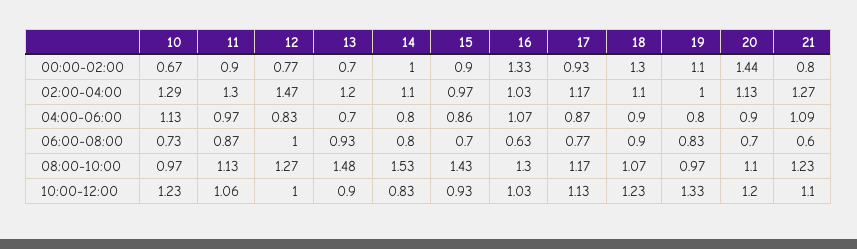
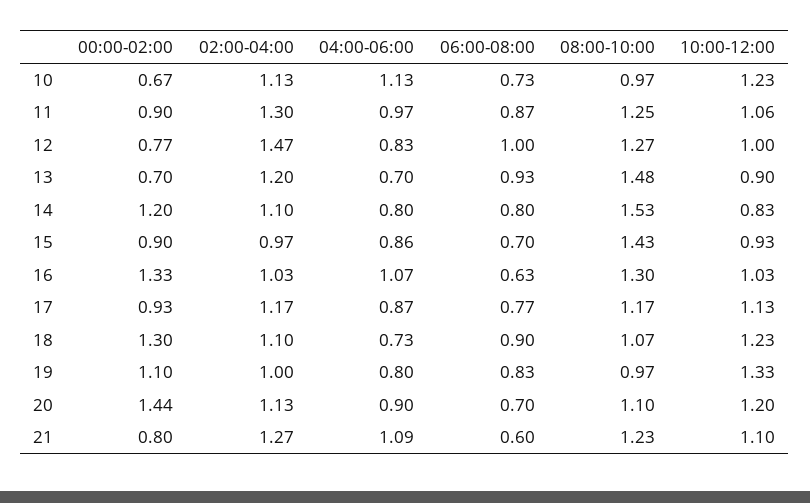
14, 00:00-02:00: 1 -> 1.2
10, 02:00-04:00: 1.29 -> 1.13
18, 04:00-06:00: 0.9 -> 0.73
11, 08:00-10:00: 1.13 -> 1.25

